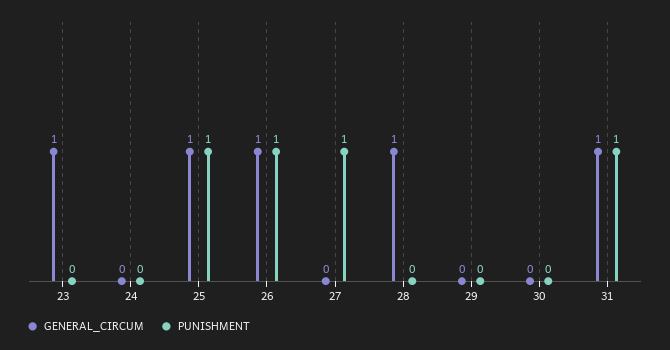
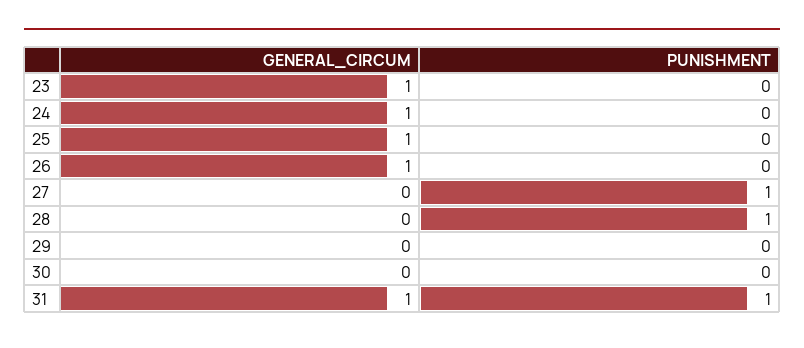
GENERAL_CIRCUM, 24: 0 -> 1
PUNISHMENT, 25: 1 -> 0
PUNISHMENT, 26: 1 -> 0
GENERAL_CIRCUM, 28: 1 -> 0
PUNISHMENT, 28: 0 -> 1

